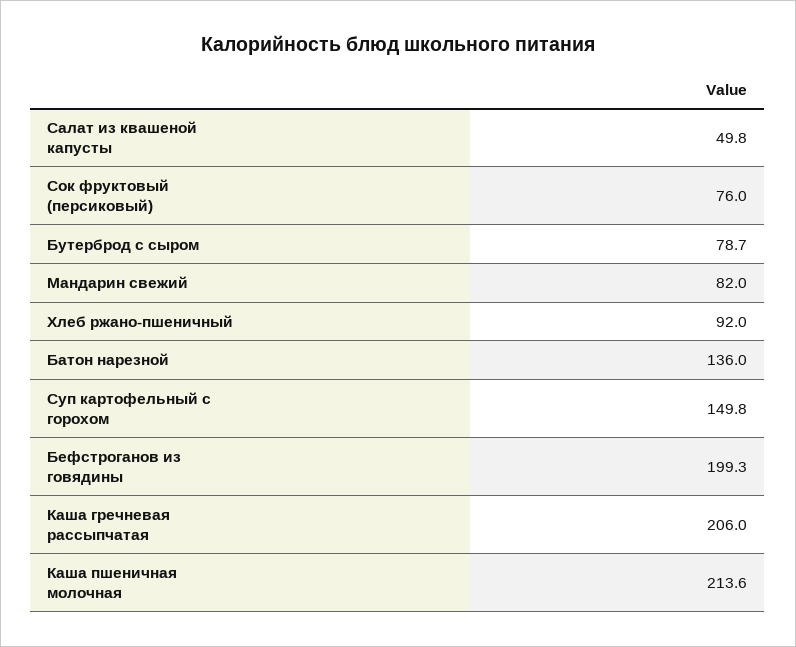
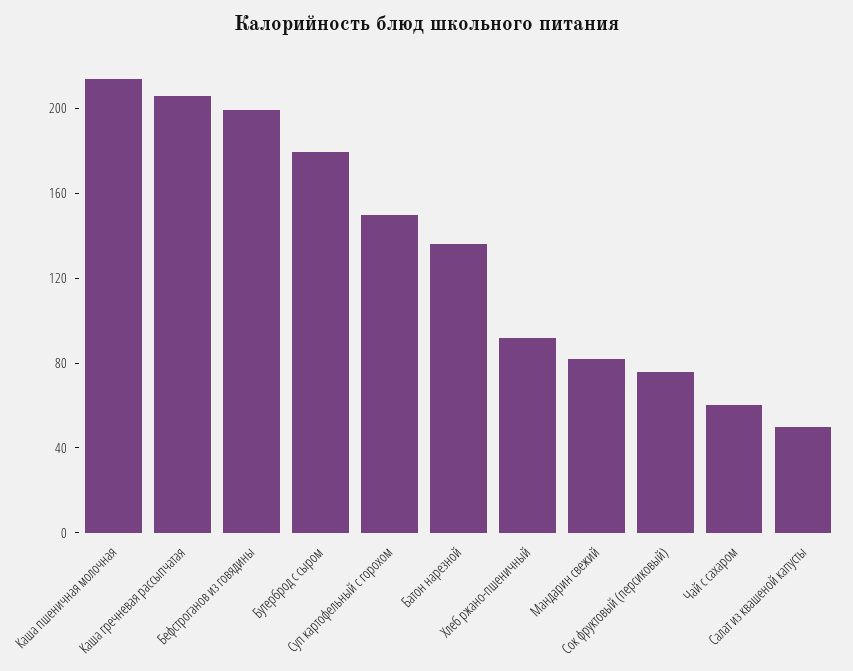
Бутерброд с сыром: 78.7 -> 180
Чай с сахаром: none -> 60

